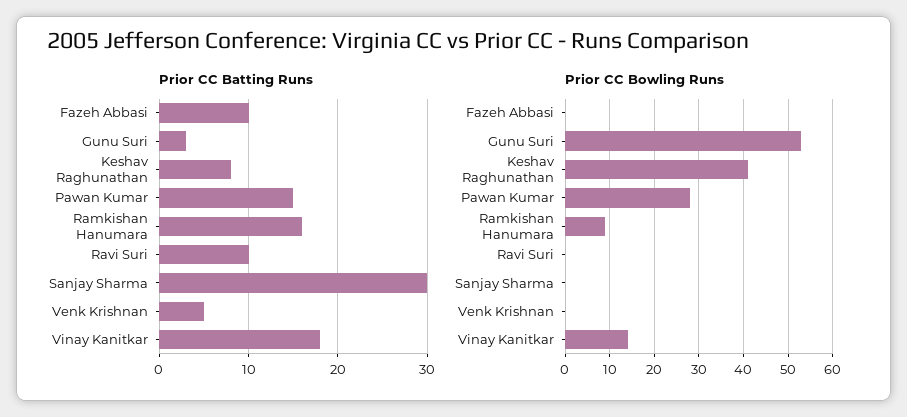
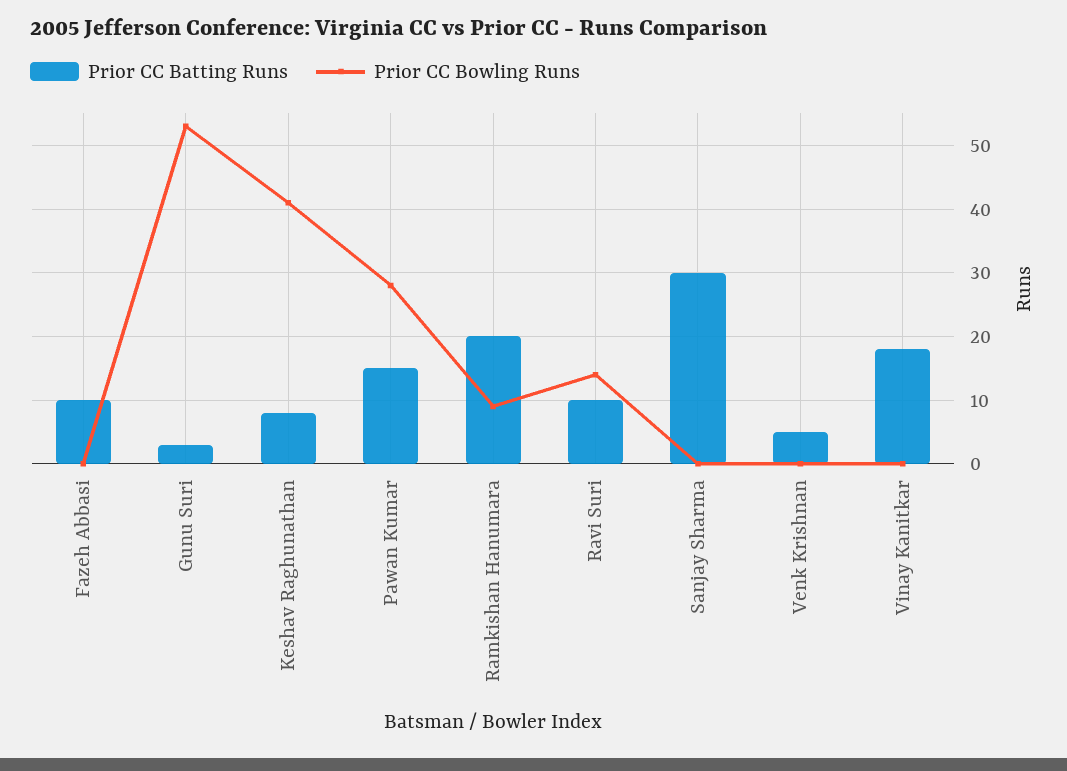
Prior CC Batting Runs, Ramkishan Hanumara: 16 -> 20
Prior CC Bowling Runs, Ravi Suri: 0 -> 14
Prior CC Bowling Runs, Vinay Kanitkar: 15 -> 0

